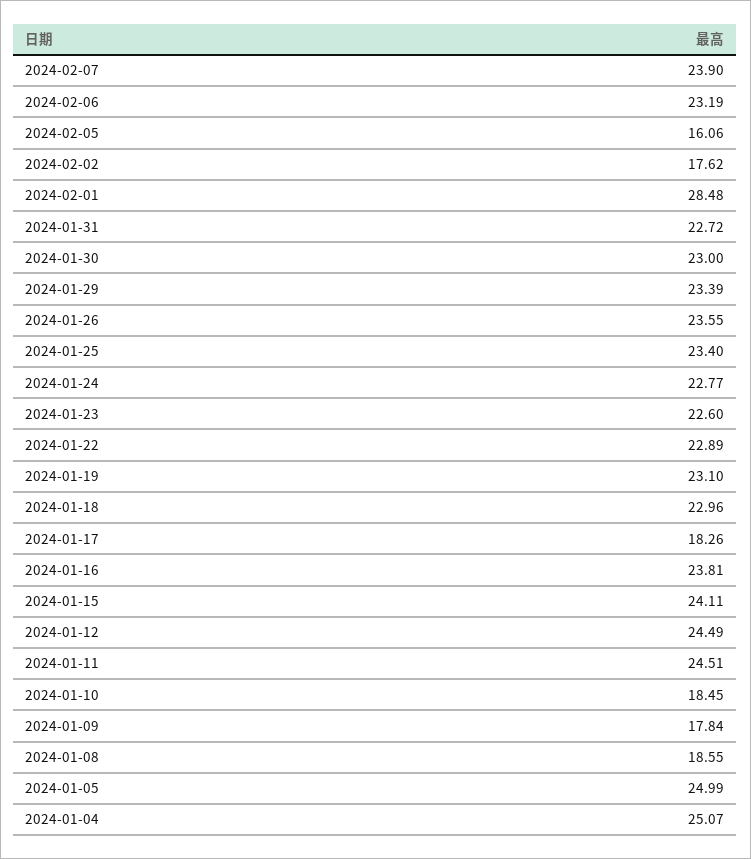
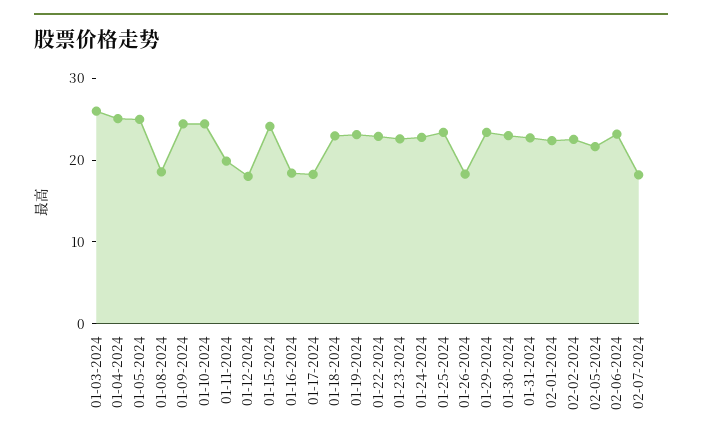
2024-02-07: 23.9 -> 18
2024-02-05: 16.06 -> 22
2024-02-02: 17.62 -> 22
2024-02-01: 28.48 -> 22
2024-01-26: 23.55 -> 18
2024-01-16: 23.81 -> 18
2024-01-12: 24.49 -> 18
2024-01-11: 24.51 -> 20
2024-01-10: 18.45 -> 24
2024-01-09: 17.84 -> 24
01-03-2024: none -> 26

